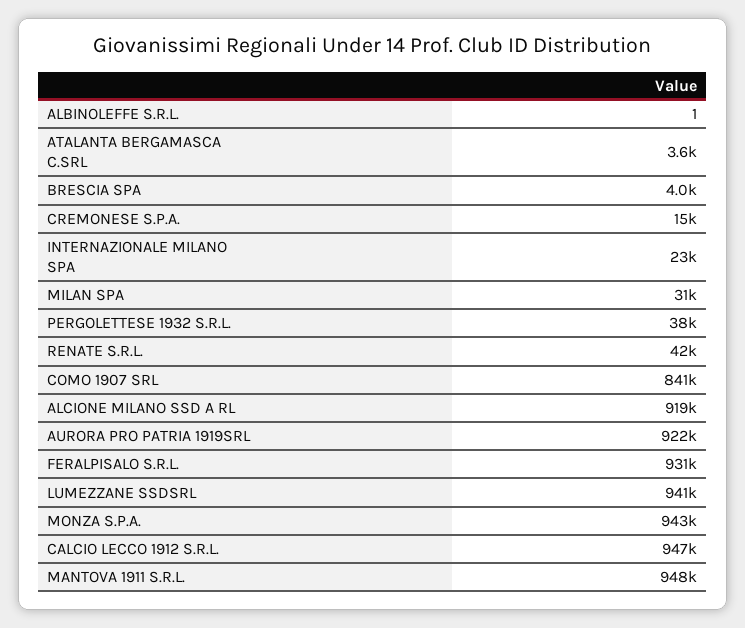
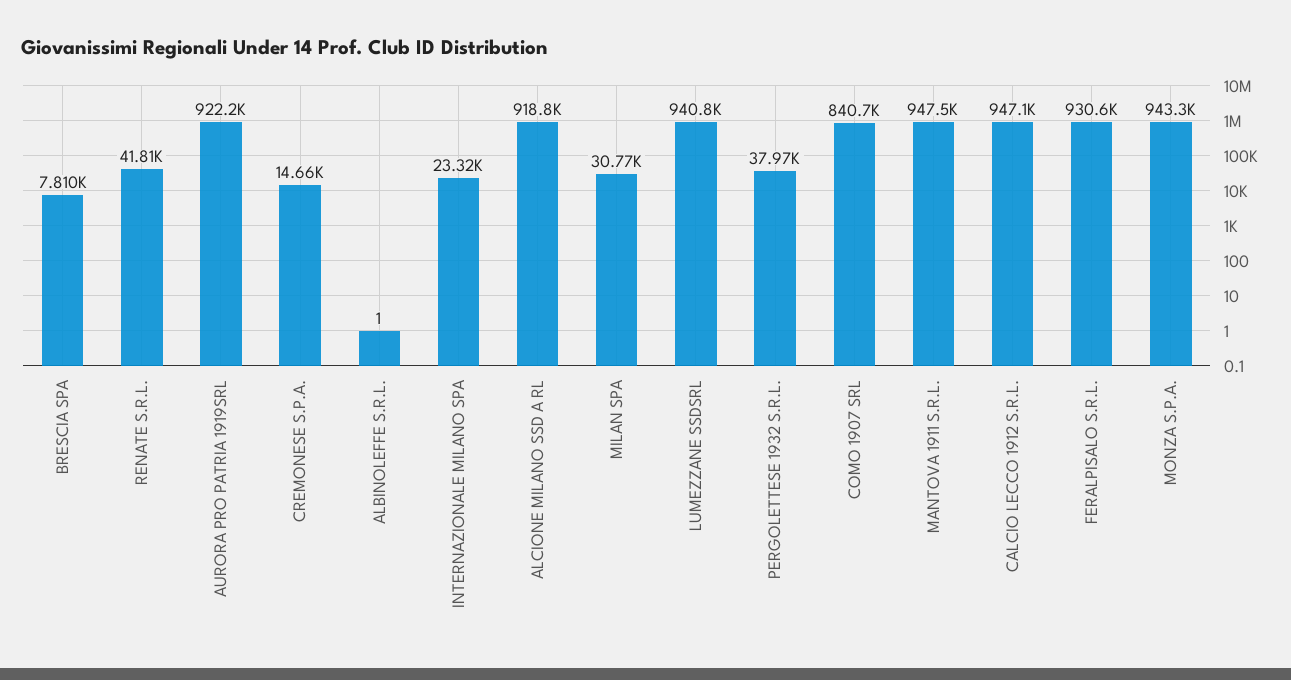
ATALANTA BERGAMASCA C.SRL: 3600 -> none
BRESCIA SPA: 4000 -> 7810

